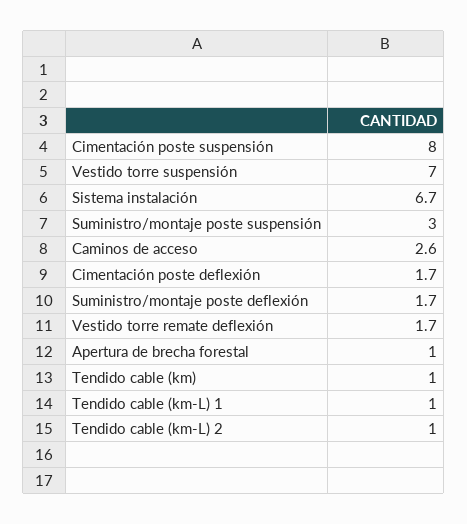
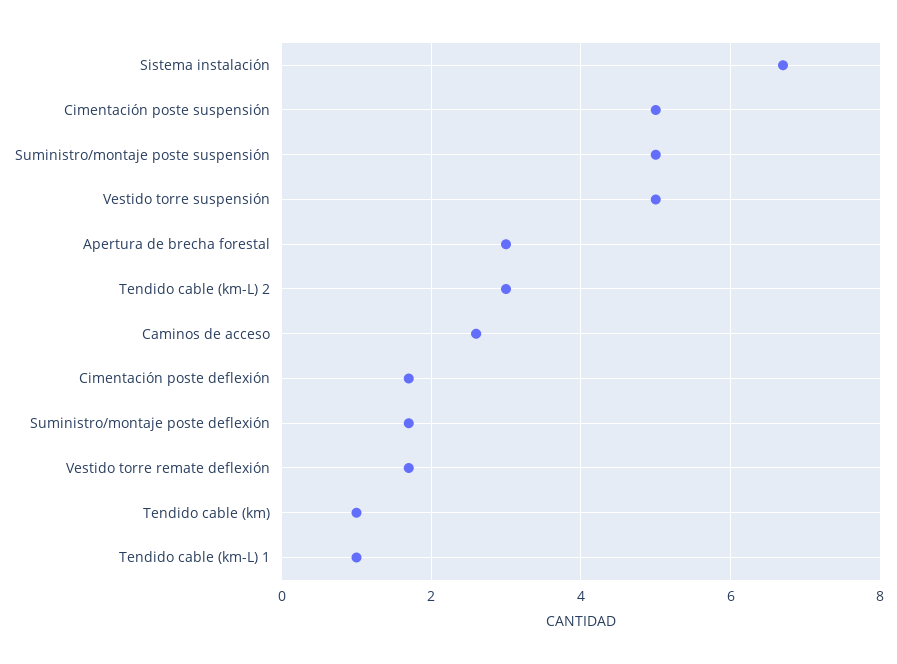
Cimentación poste suspensión: 8 -> 5
Vestido torre suspensión: 7 -> 5
Suministro/montaje poste suspensión: 3 -> 5
Apertura de brecha forestal: 1 -> 3
Tendido cable (km-L) 2: 1 -> 3

